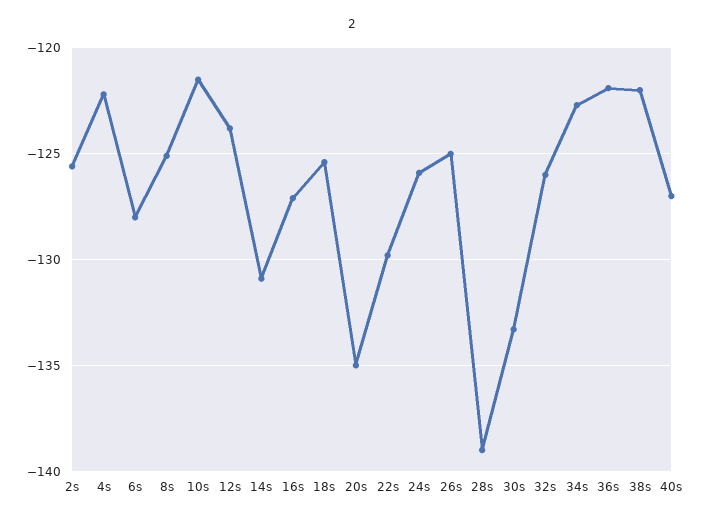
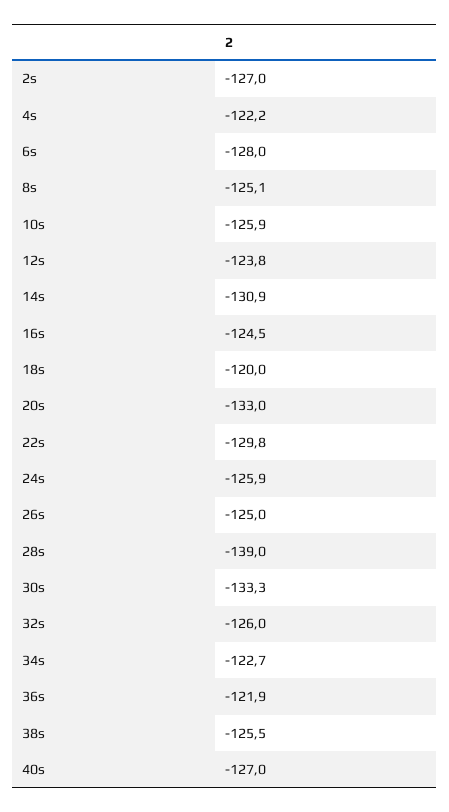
2s: -125.5 -> -127
10s: -121.5 -> -125.9
16s: -127 -> -124.5
18s: -125.5 -> -120
20s: -135 -> -133
38s: -122 -> -125.5

